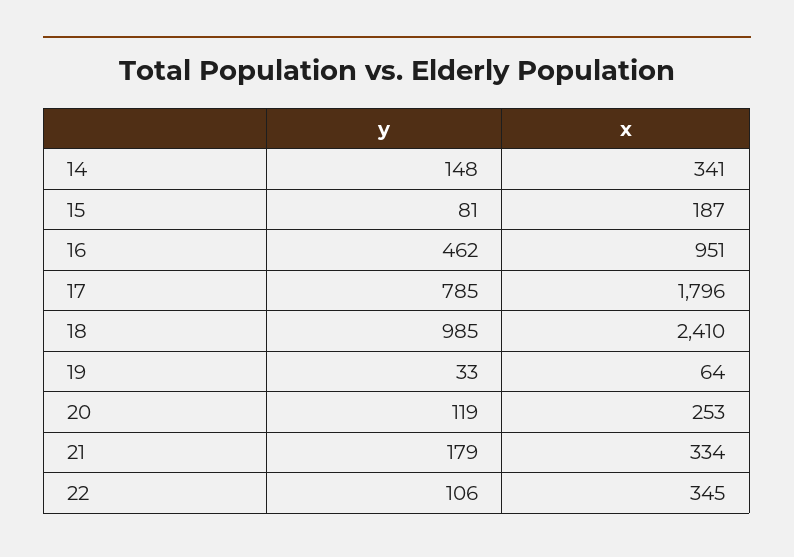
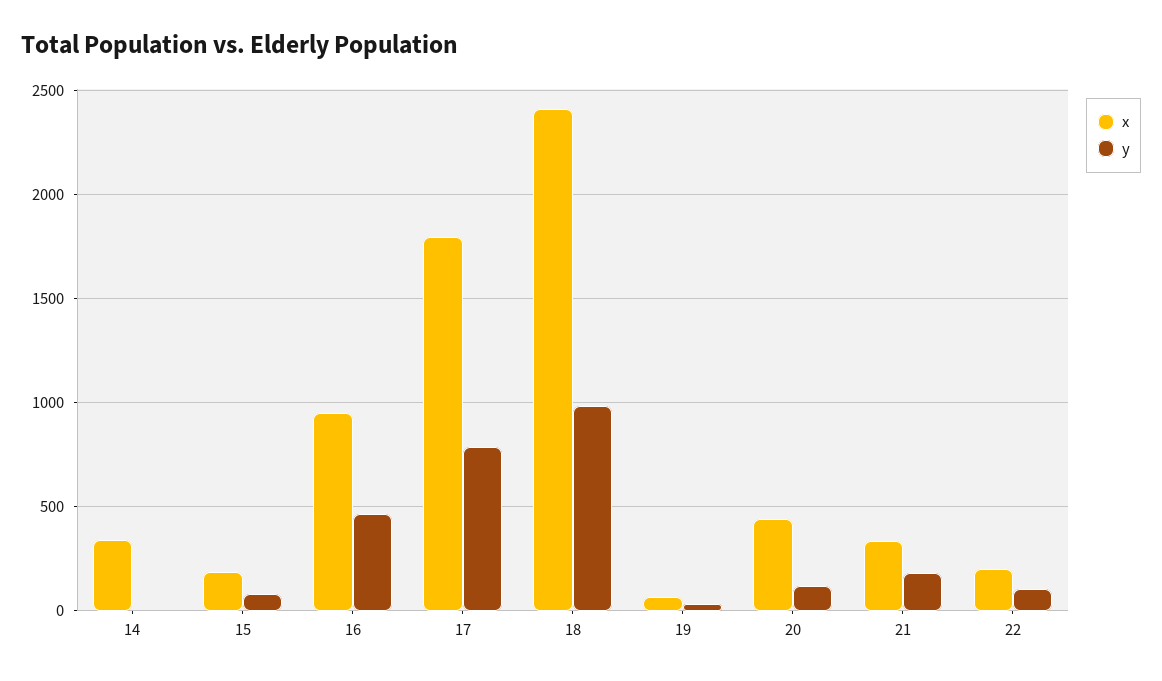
y, 14: 148 -> 0
x, 20: 253 -> 450
x, 22: 345 -> 200

